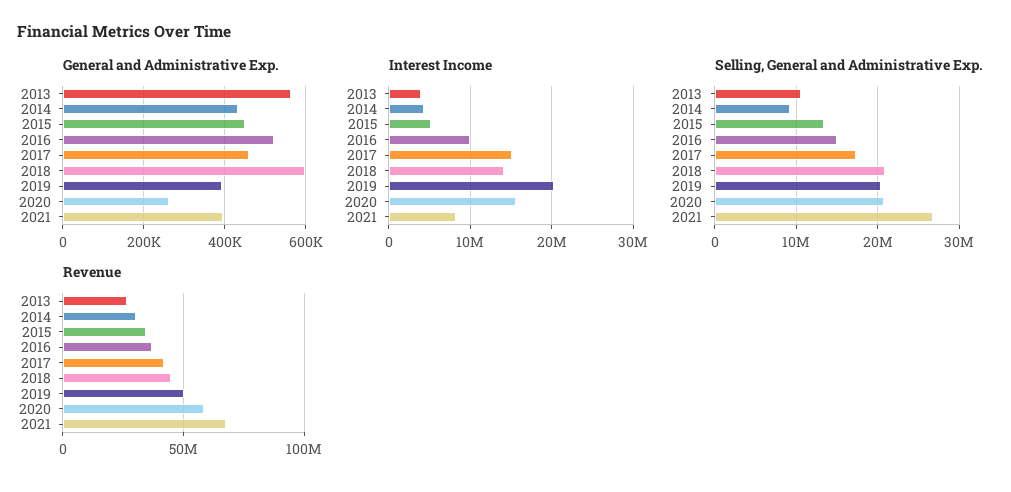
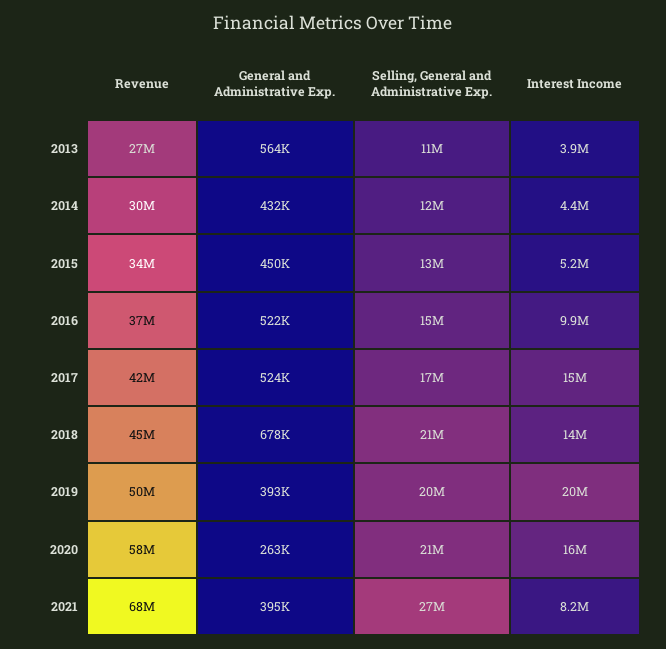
General and Administrative Exp., 2017: 460000 -> 524000
General and Administrative Exp., 2018: 600000 -> 678000
Selling, General and Administrative Exp., 2014: 9000000 -> 12000000

